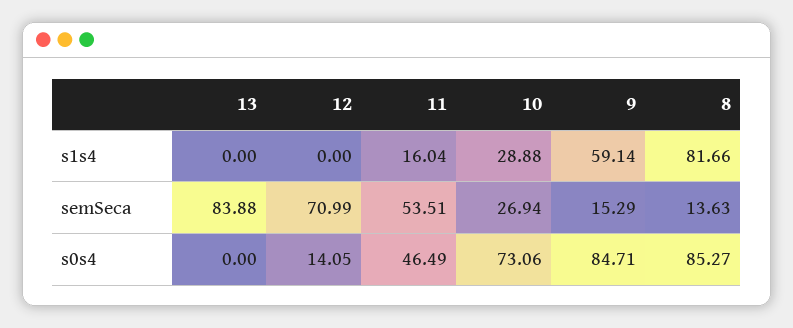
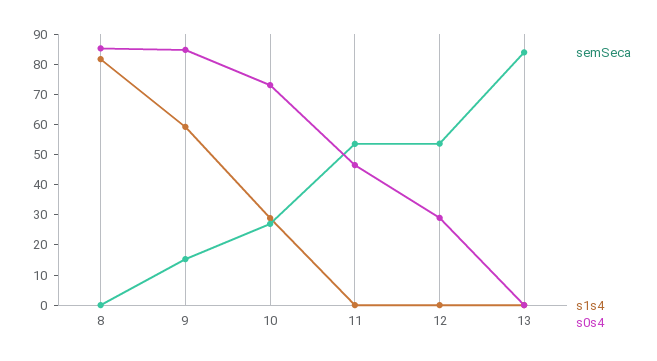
s1s4, 11: 16.04 -> 0
semSeca, 12: 70.99 -> 55
semSeca, 8: 13.63 -> 0
s0s4, 12: 14.05 -> 30

